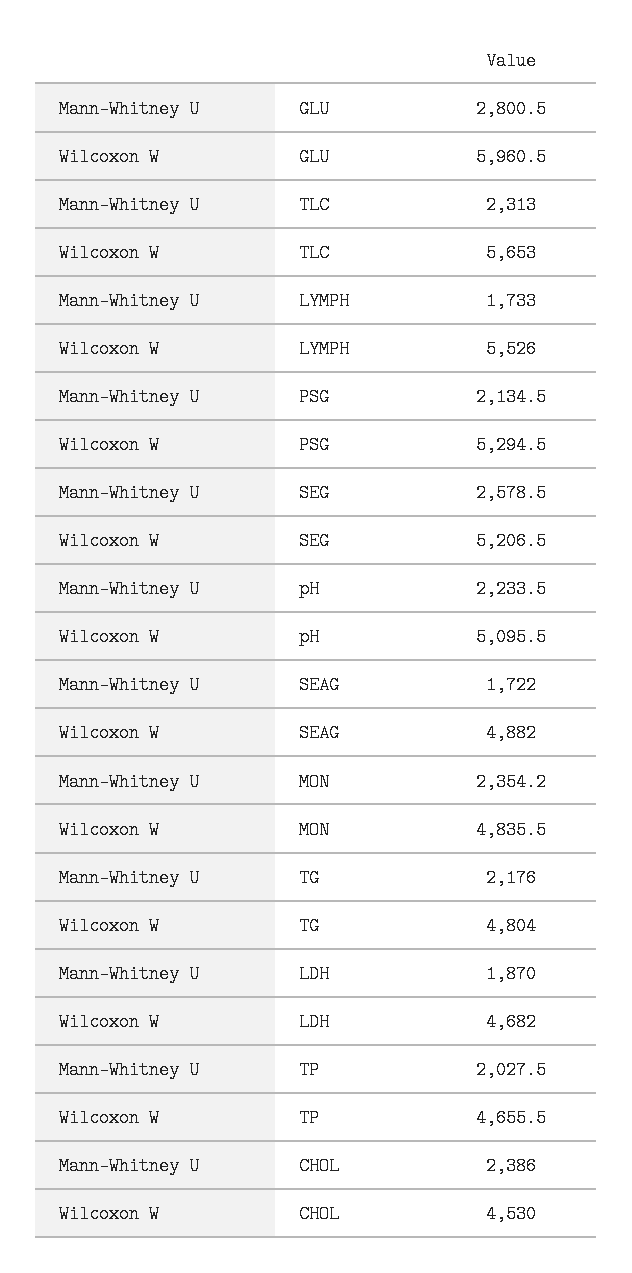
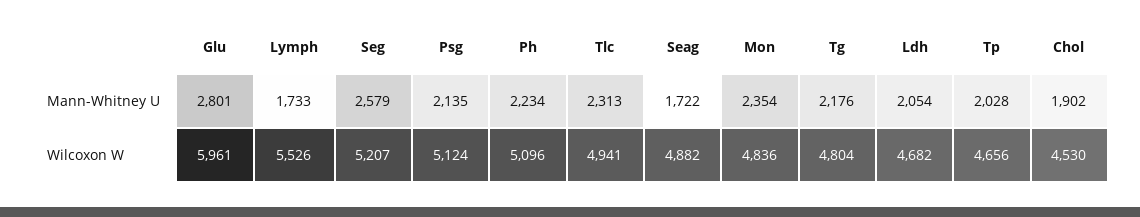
Wilcoxon W, TLC: 5653 -> 4941
Wilcoxon W, PSG: 5294.5 -> 5124
Mann-Whitney U, LDH: 1870 -> 2054
Mann-Whitney U, CHOL: 2386 -> 1902

